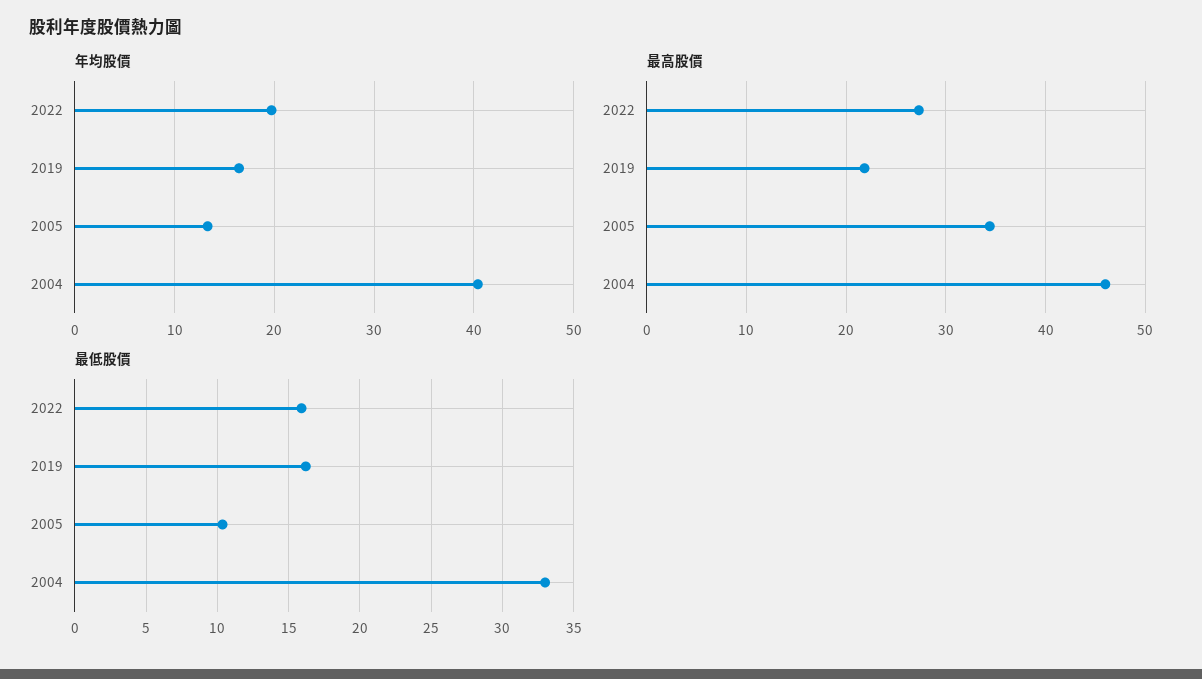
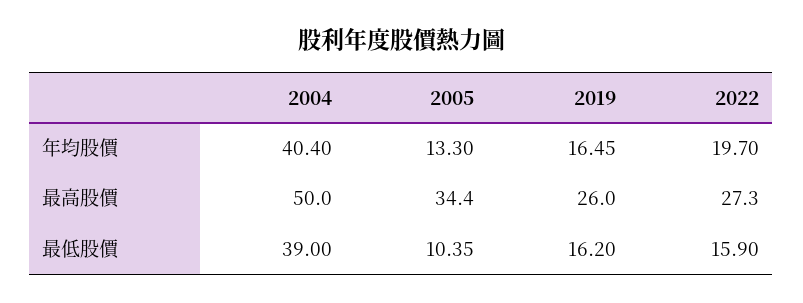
最高股價, 2019: 22 -> 26
最高股價, 2004: 46 -> 50
最低股價, 2004: 33 -> 39

